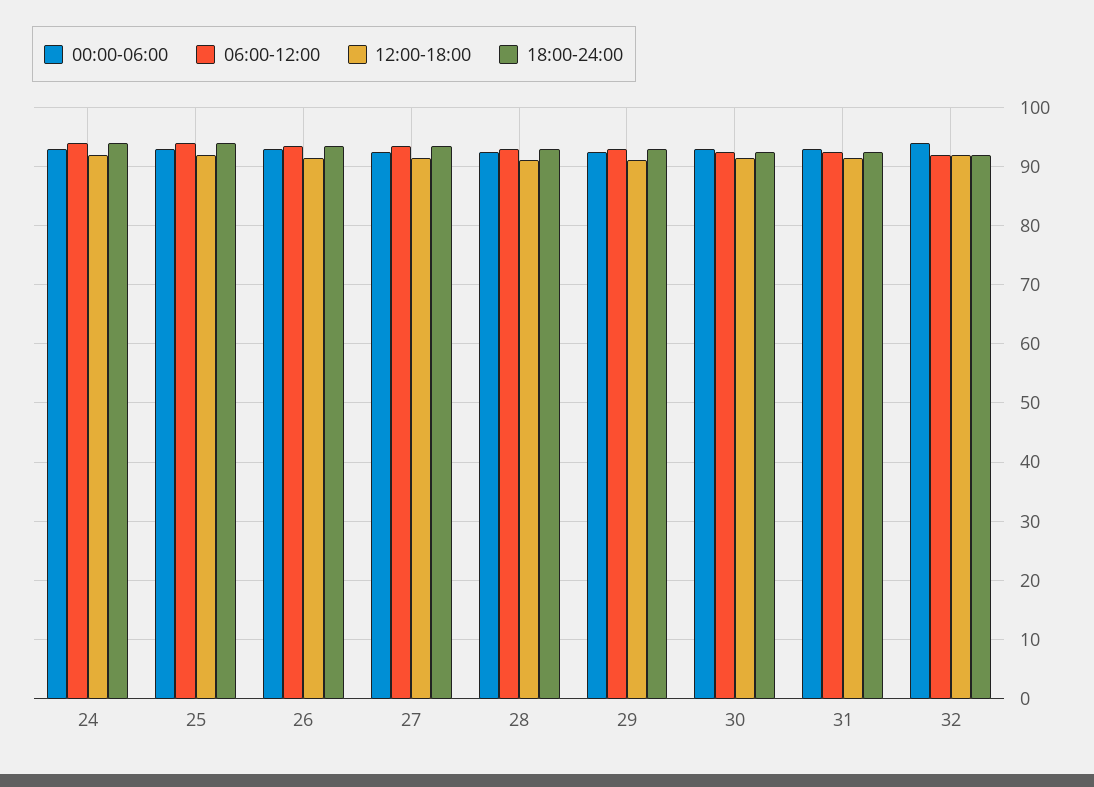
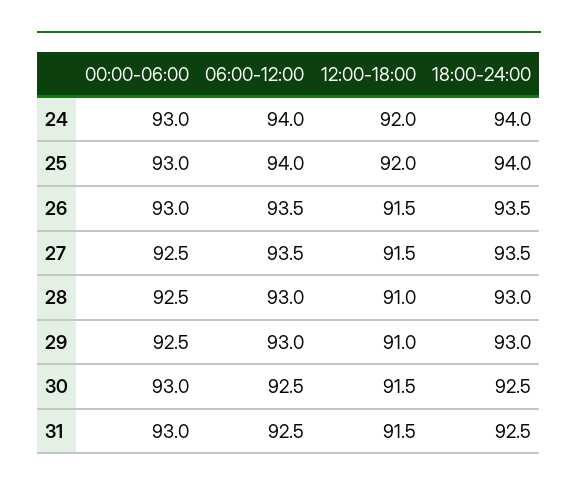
00:00-06:00, 32: 94 -> none
06:00-12:00, 32: 92 -> none
12:00-18:00, 32: 92 -> none
18:00-24:00, 32: 92 -> none

